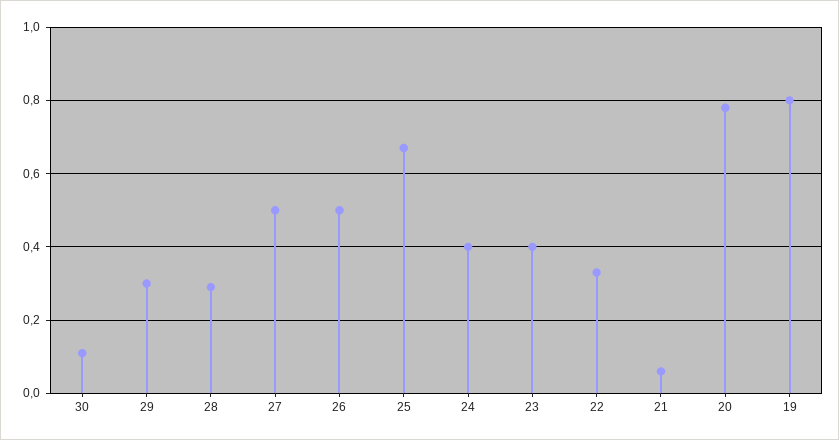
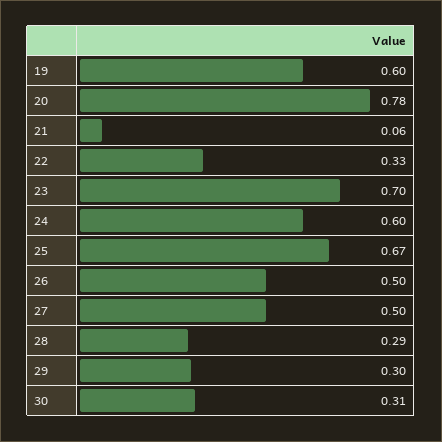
30: 0.1 -> 0.31
24: 0.4 -> 0.6
23: 0.4 -> 0.7
19: 0.8 -> 0.6

